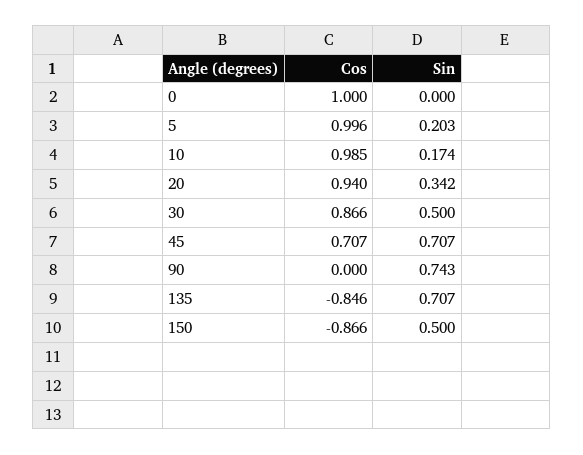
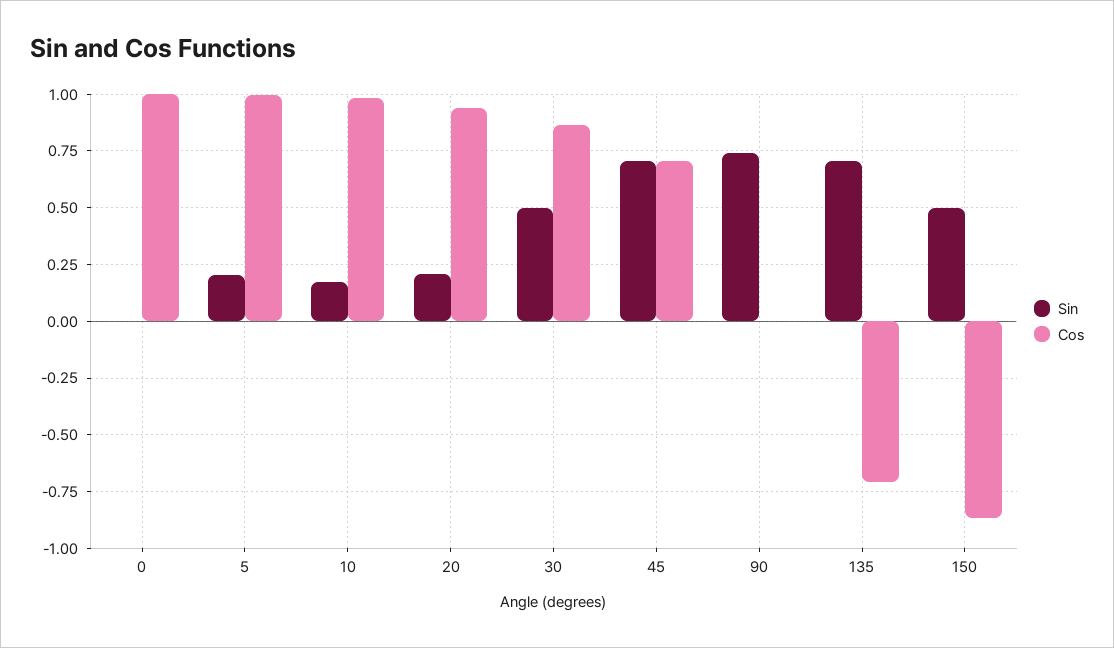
Sin, 20: 0.342 -> 0.2
Cos, 135: -0.846 -> -0.7

